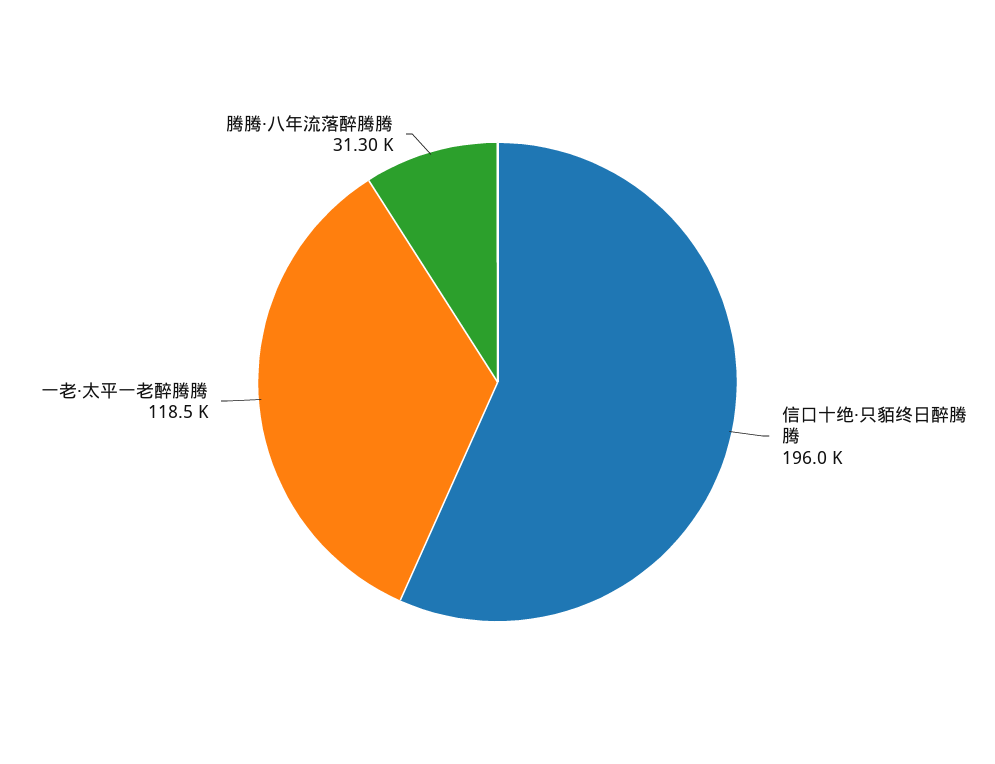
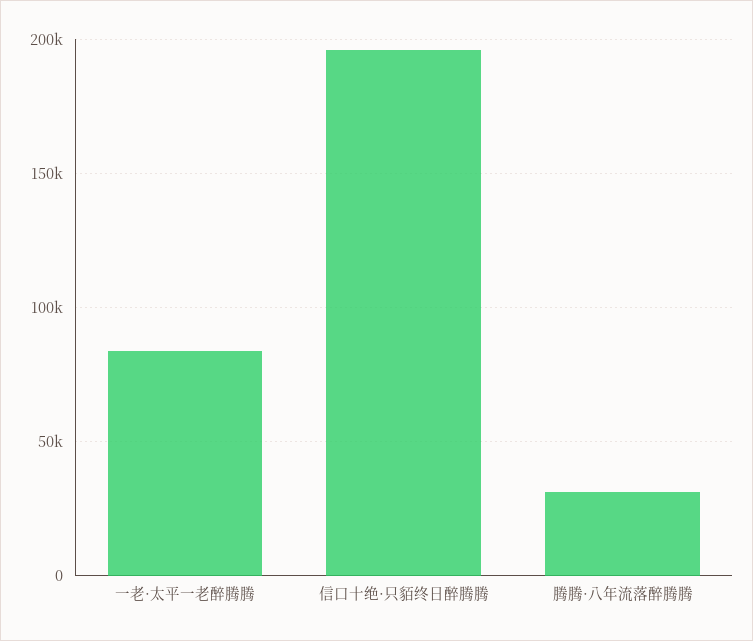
一老·太平一老醉腾腾: 118500 -> 85000

